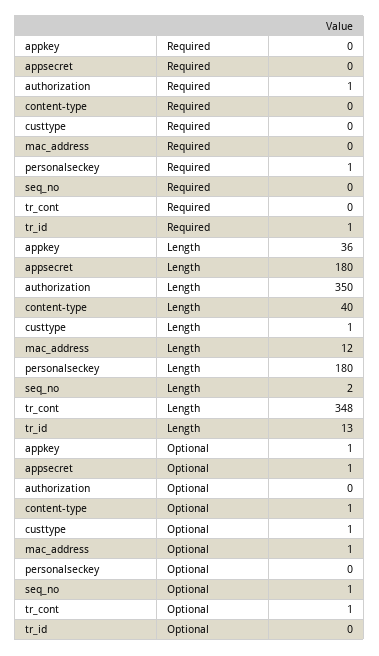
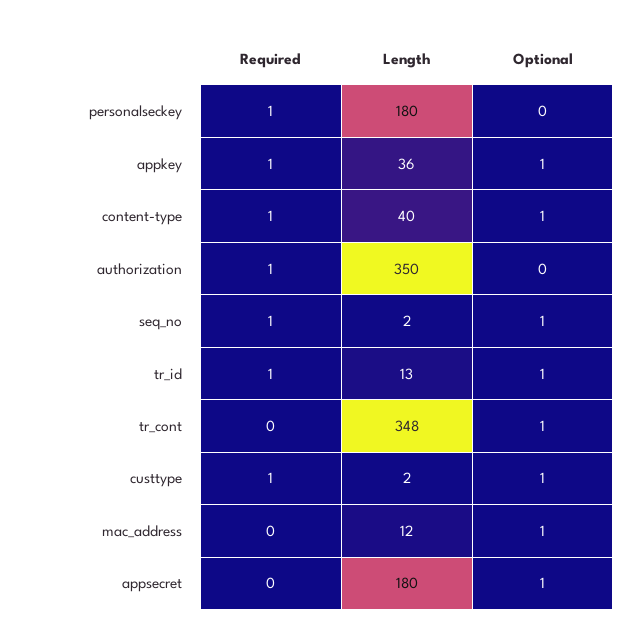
appkey, Required: 0 -> 1
content-type, Required: 0 -> 1
custtype, Required: 0 -> 1
seq_no, Required: 0 -> 1
custtype, Length: 1 -> 2
tr_id, Optional: 0 -> 1

